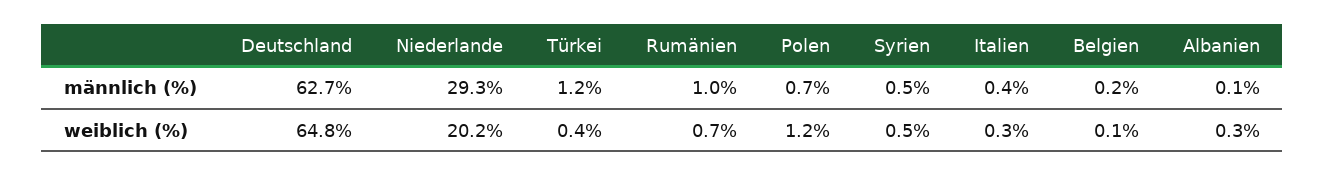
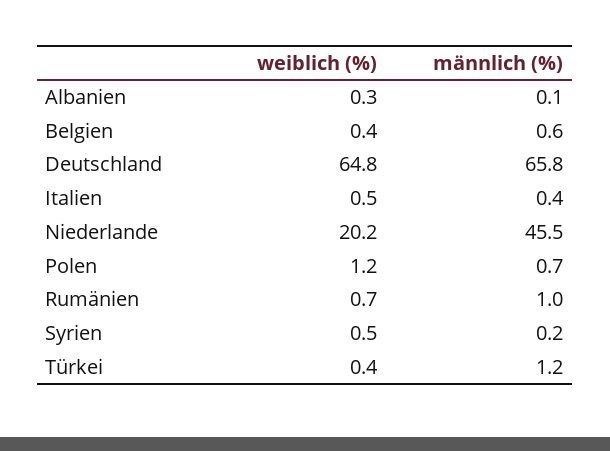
Deutschland, männlich (%): 62.7 -> 65.8
Niederlande, männlich (%): 29.3 -> 45.5
Syrien, männlich (%): 0.5 -> 0.2
Belgien, männlich (%): 0.2 -> 0.6
Italien, weiblich (%): 0.3 -> 0.5
Belgien, weiblich (%): 0.1 -> 0.4

